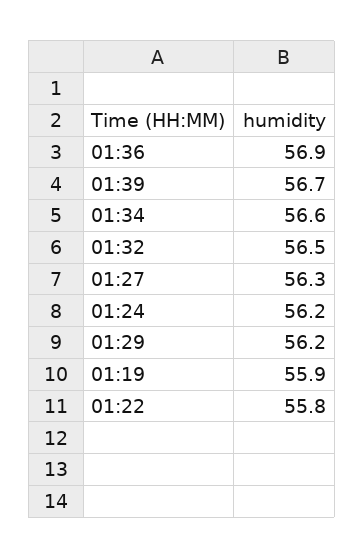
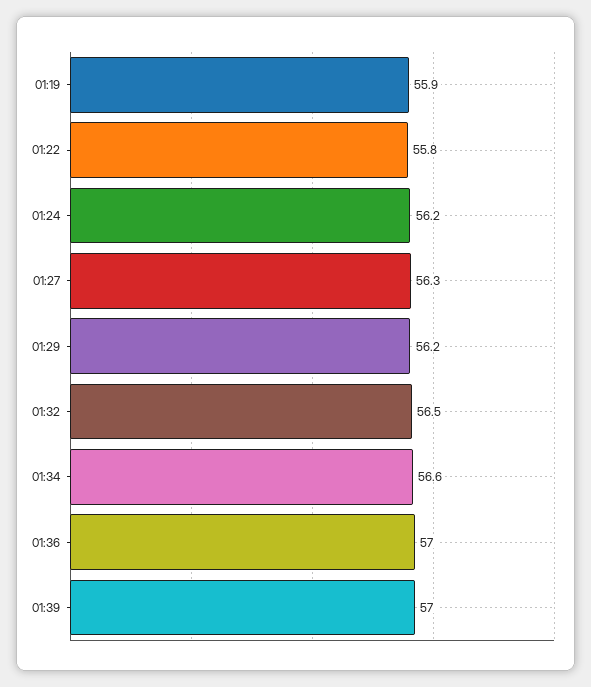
01:36: 56.9 -> 57
01:39: 56.7 -> 57

